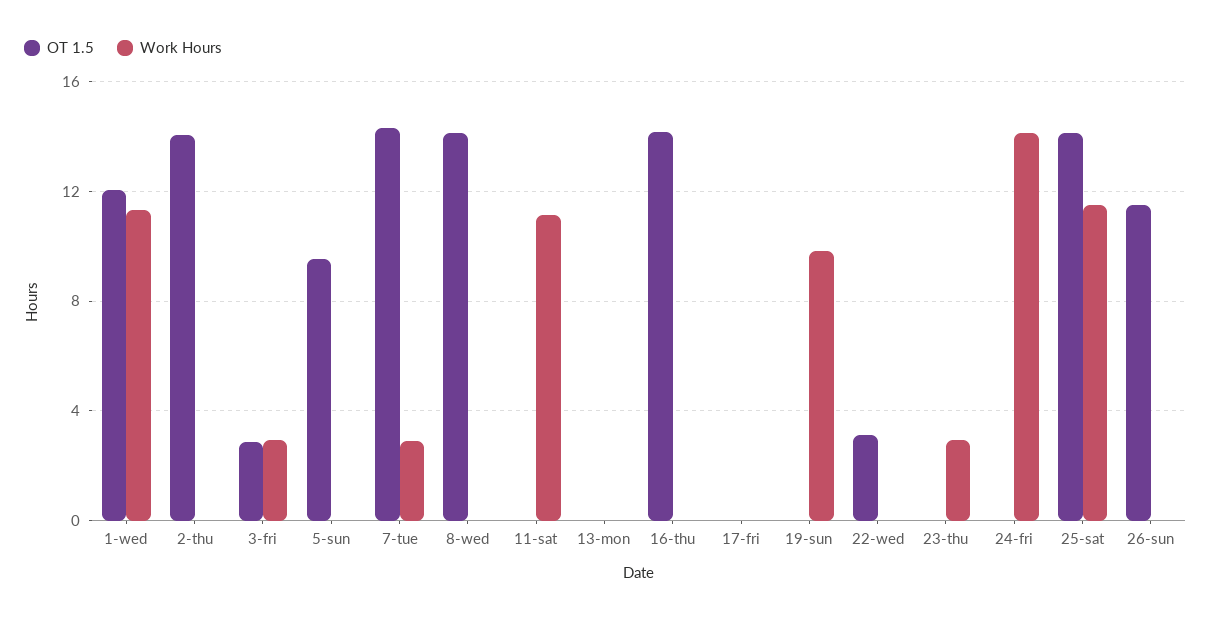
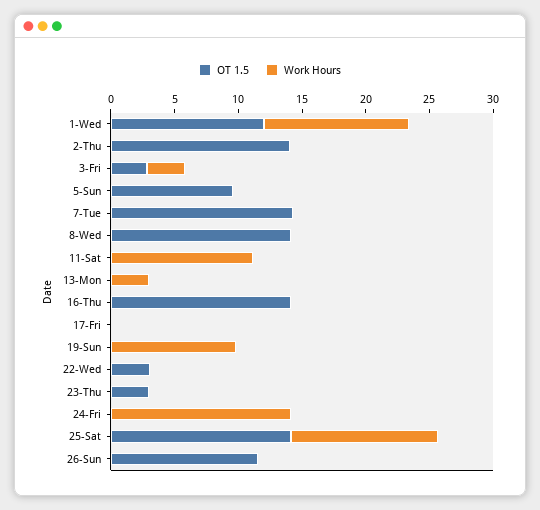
Work Hours, 7-tue: 3 -> 0
Work Hours, 13-mon: 0 -> 3
OT 1.5, 23-thu: 0 -> 3
Work Hours, 23-thu: 3 -> 0

